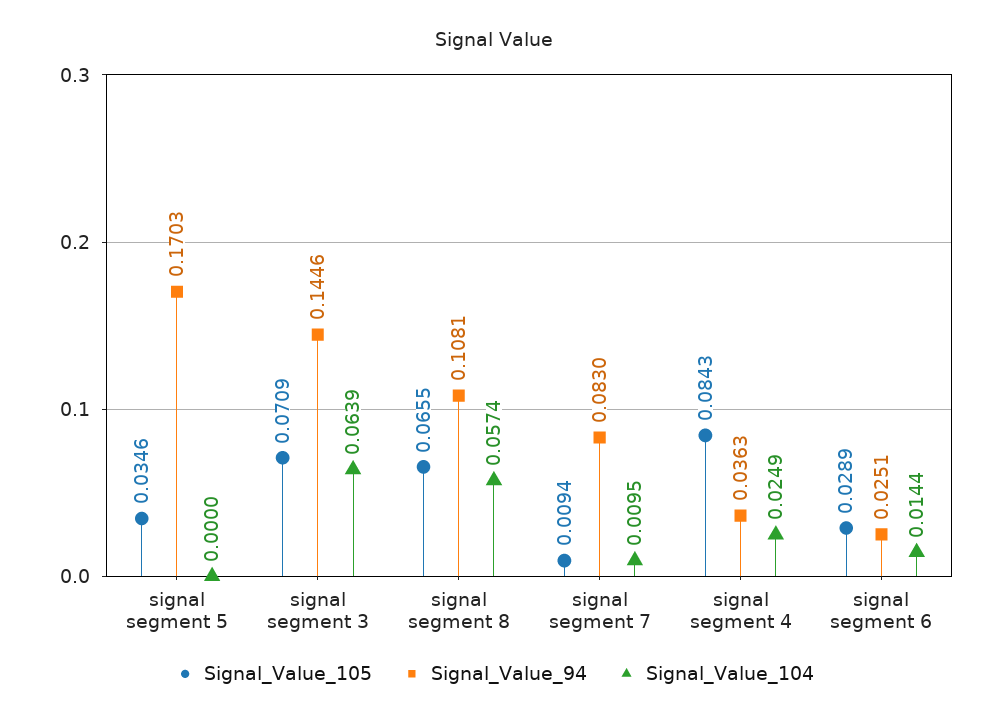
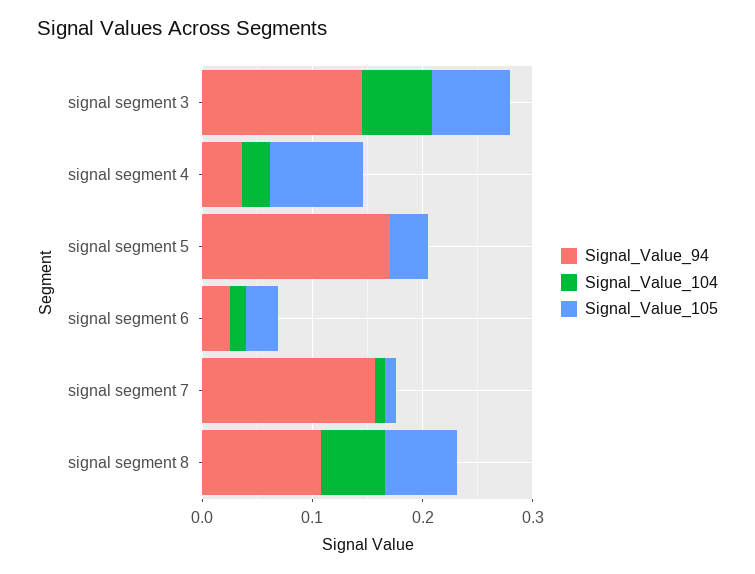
Signal_Value_94, signal segment 7: 0.083 -> 0.16

